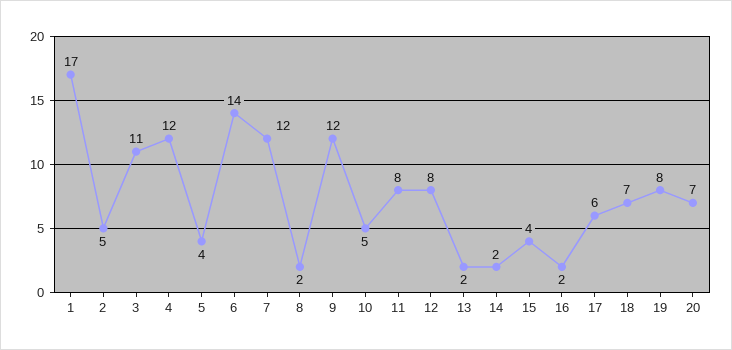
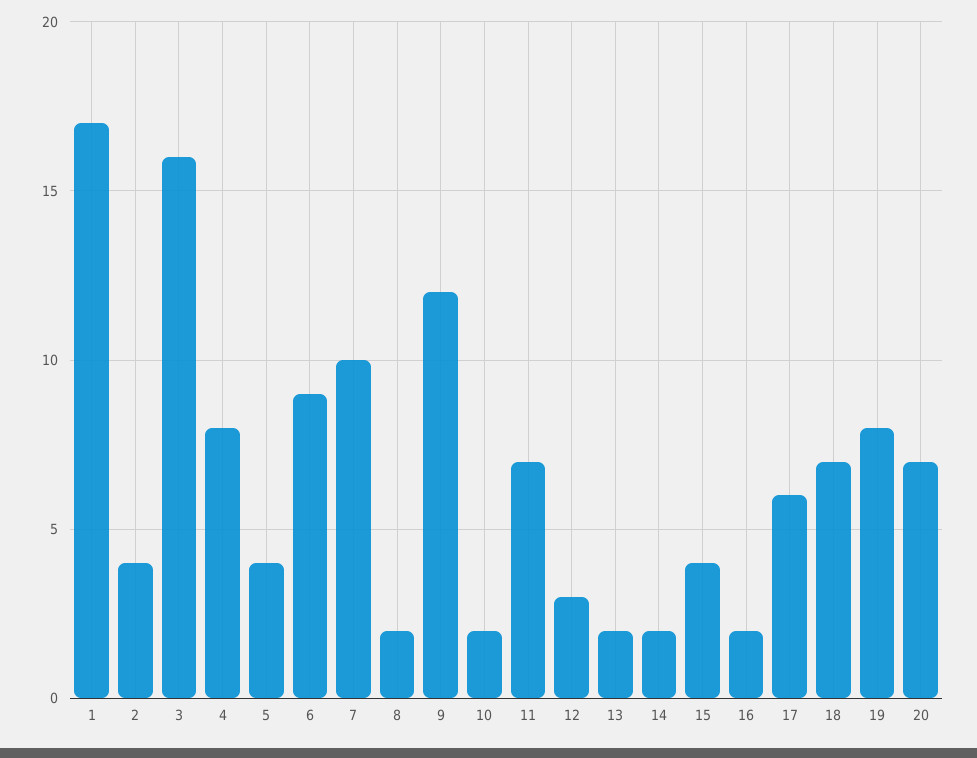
2: 5 -> 4
3: 11 -> 16
4: 12 -> 8
6: 14 -> 9
7: 12 -> 10
10: 5 -> 2
11: 8 -> 7
12: 8 -> 3

